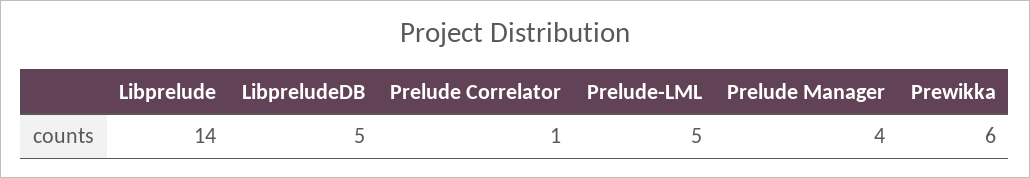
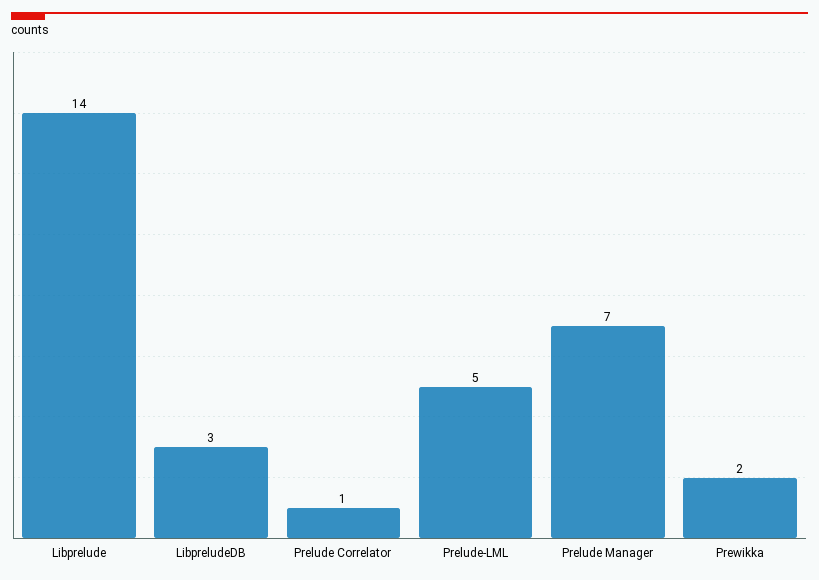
LibpreludeDB: 5 -> 3
Prelude Manager: 4 -> 7
Prewikka: 6 -> 2

